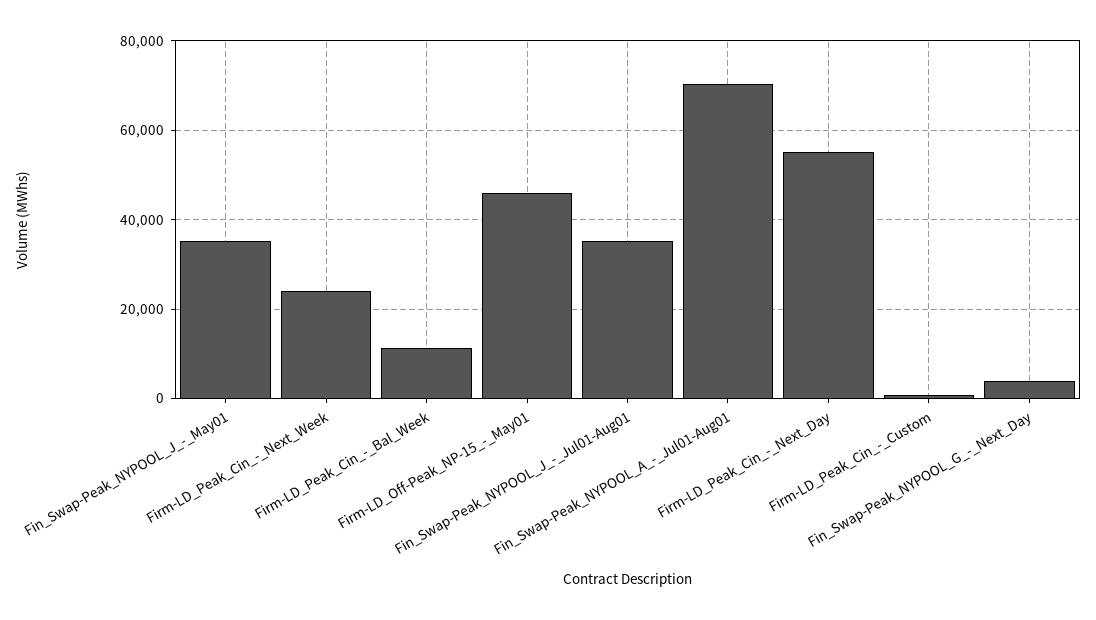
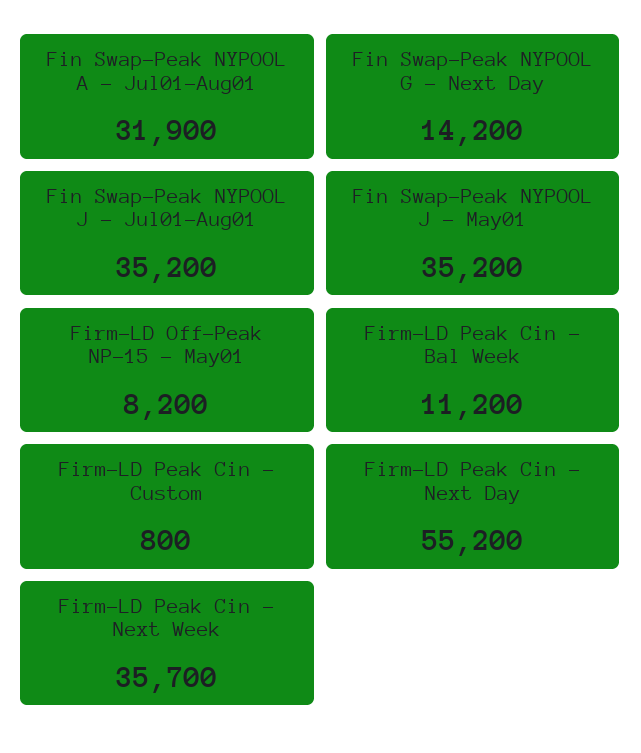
Firm-LD_Peak_Cin_-_Next_Week: 24000 -> 35700
Firm-LD_Off-Peak_NP-15_-_May01: 46000 -> 8200
Fin_Swap-Peak_NYPOOL_A_-_Jul01-Aug01: 70000 -> 31900
Fin_Swap-Peak_NYPOOL_G_-_Next_Day: 4000 -> 14200

